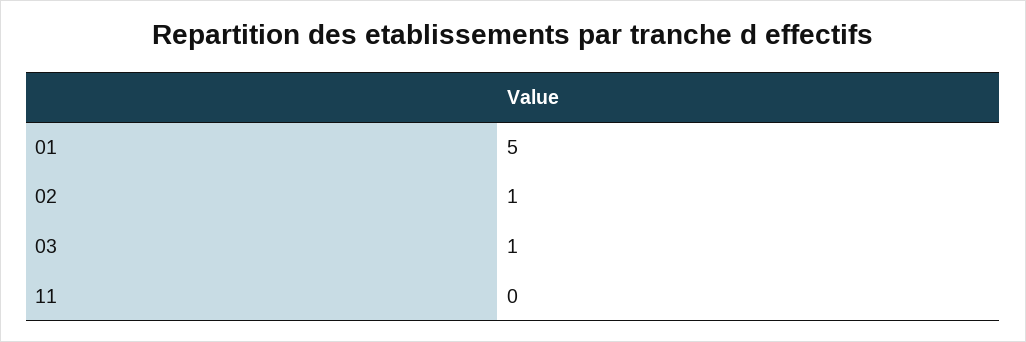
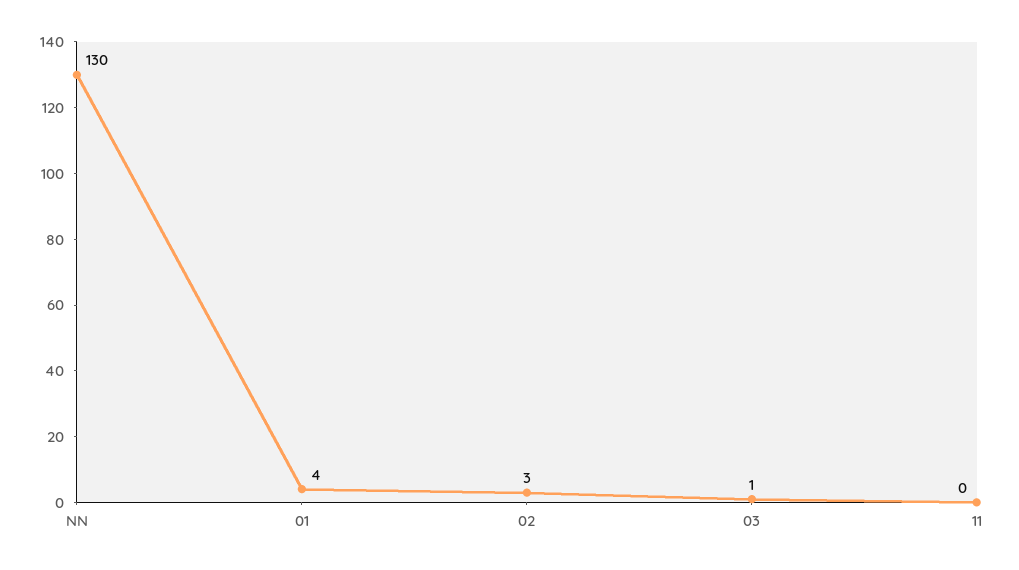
01: 5 -> 4
02: 1 -> 3
NN: none -> 130

